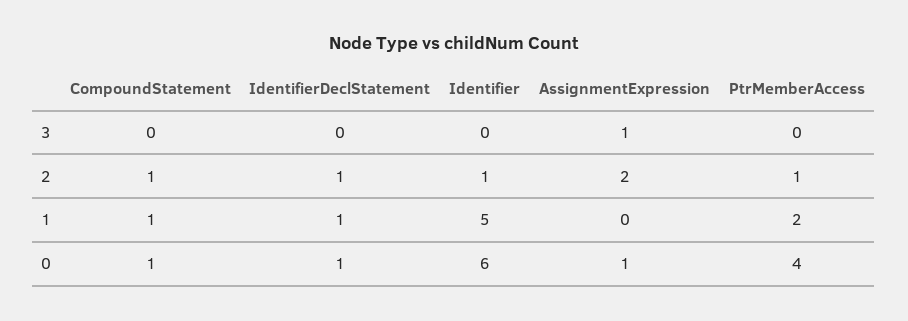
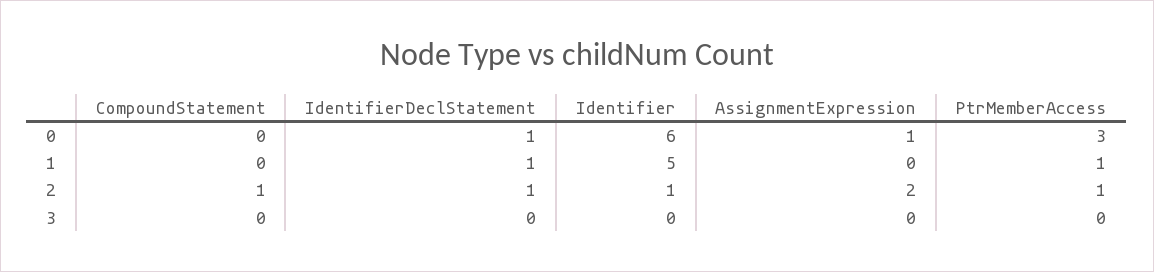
AssignmentExpression, 3: 1 -> 0
CompoundStatement, 1: 1 -> 0
PtrMemberAccess, 1: 2 -> 1
CompoundStatement, 0: 1 -> 0
PtrMemberAccess, 0: 4 -> 3

